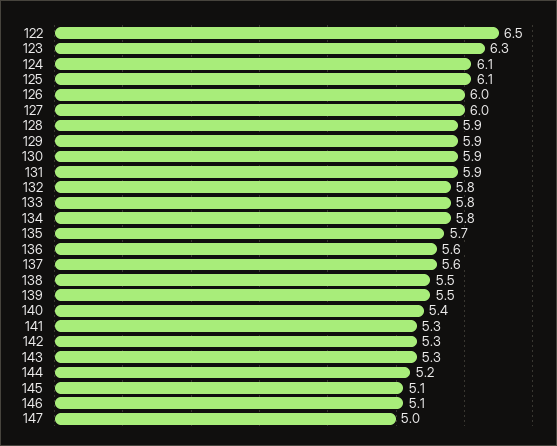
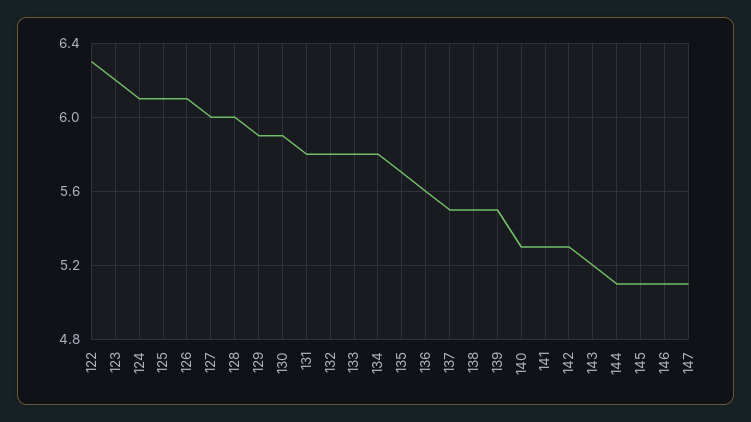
122: 6.5 -> 6.3
123: 6.3 -> 6.2
126: 6 -> 6.1
128: 5.9 -> 6
131: 5.9 -> 5.8
137: 5.6 -> 5.5
140: 5.4 -> 5.3
143: 5.3 -> 5.2
144: 5.2 -> 5.1
147: 5 -> 5.1

